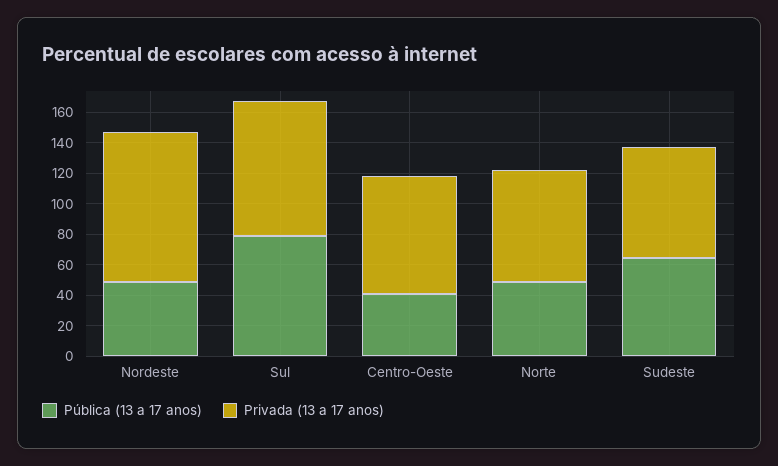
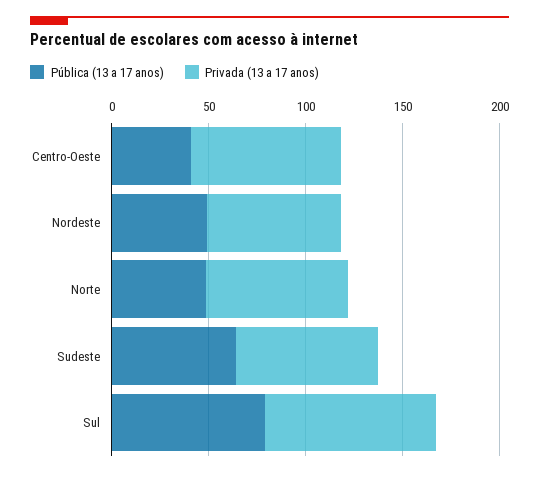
Privada (13 a 17 anos), Nordeste: 100 -> 70

